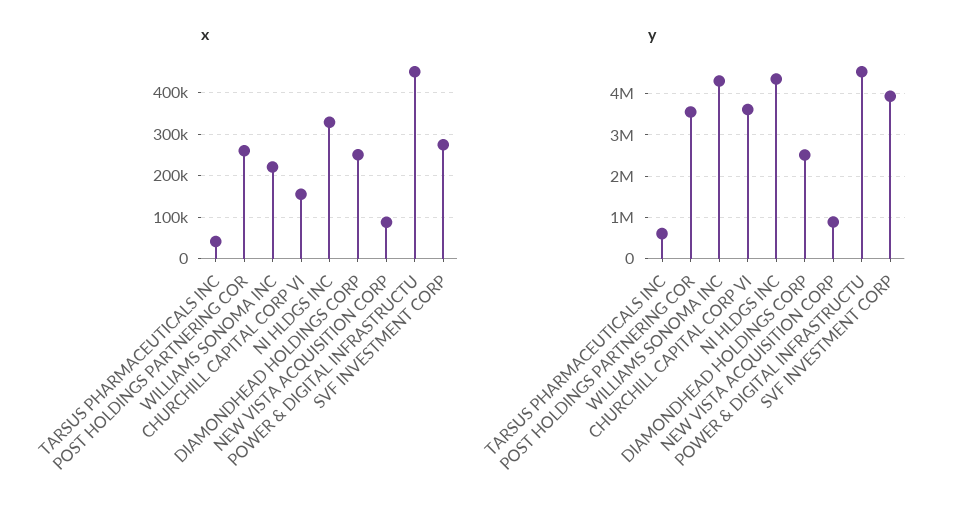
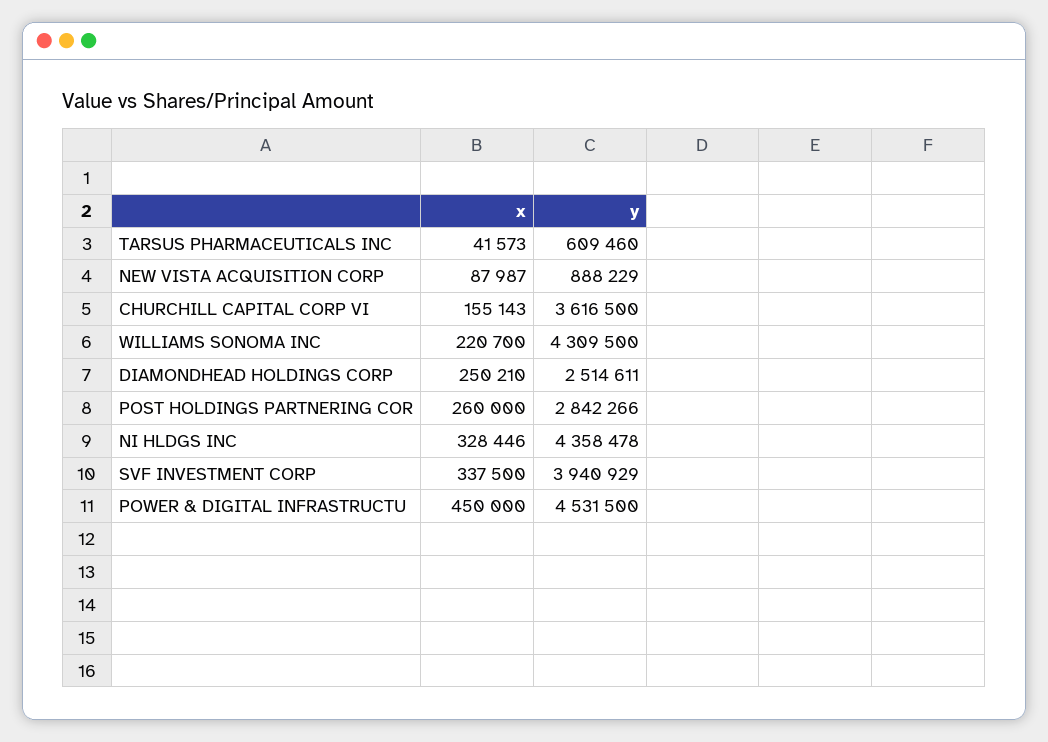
x, SVF INVESTMENT CORP: 280000 -> 337500
y, POST HOLDINGS PARTNERING COR: 3600000 -> 2842266

